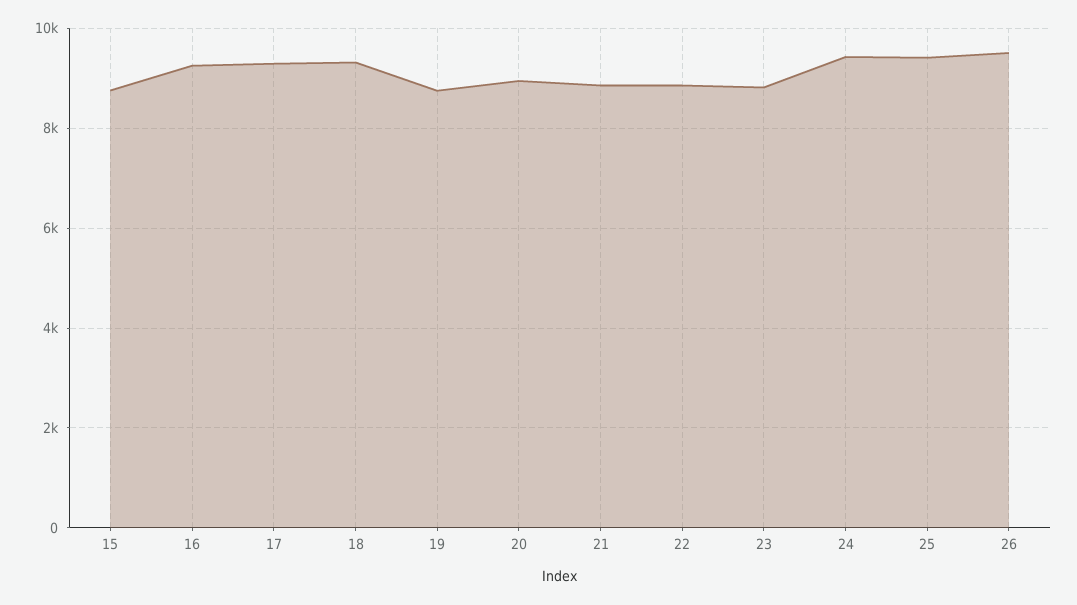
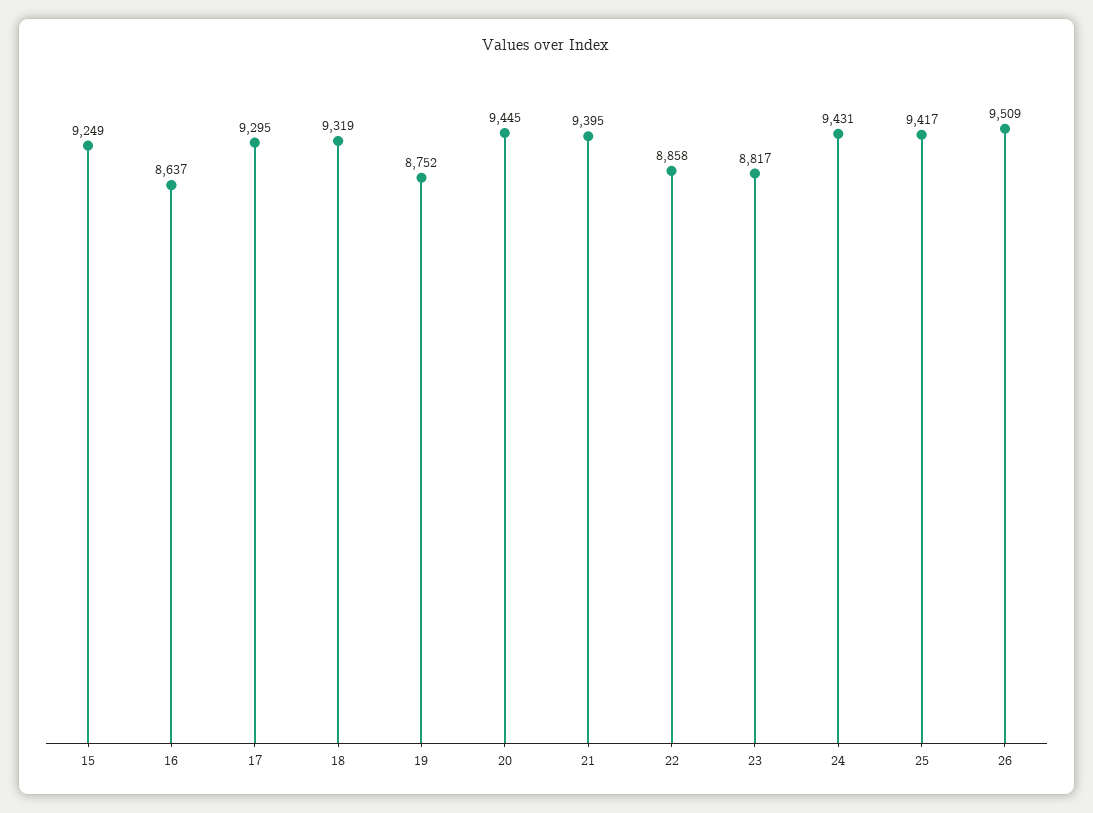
15: 8800 -> 9249
16: 9200 -> 8637
20: 9000 -> 9445
21: 8800 -> 9395

